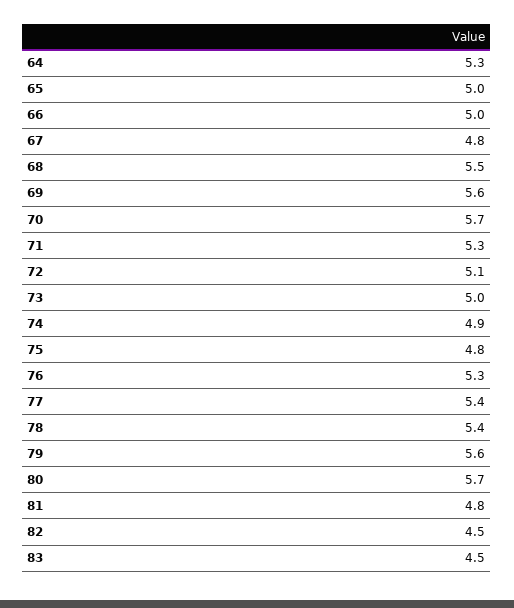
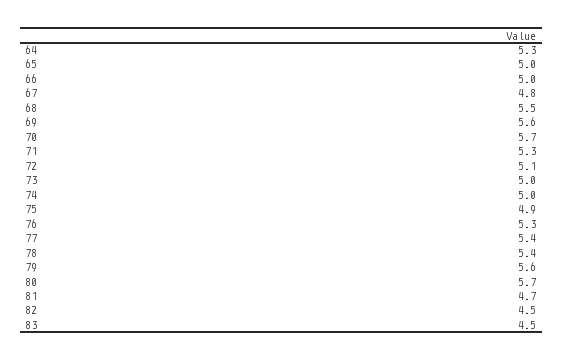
74: 4.9 -> 5
75: 4.8 -> 4.9
81: 4.8 -> 4.7

